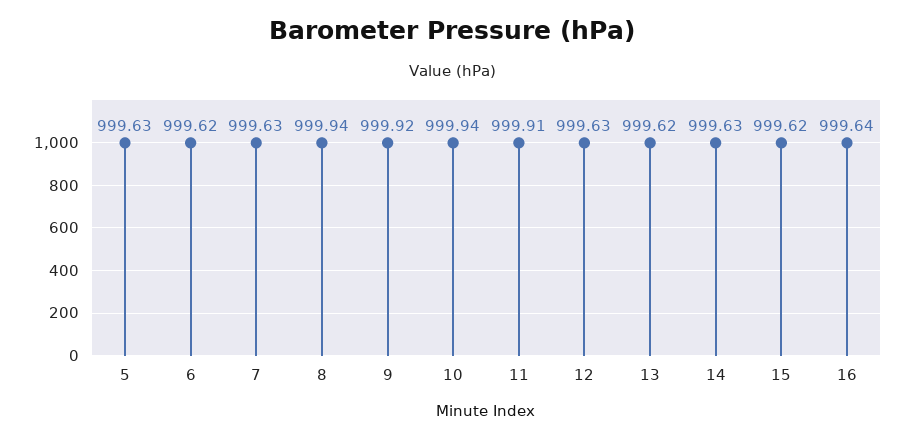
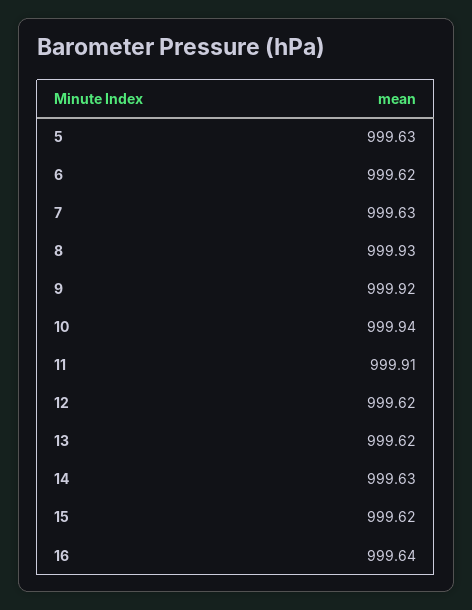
8: 999.94 -> 999.93
12: 999.63 -> 999.62

